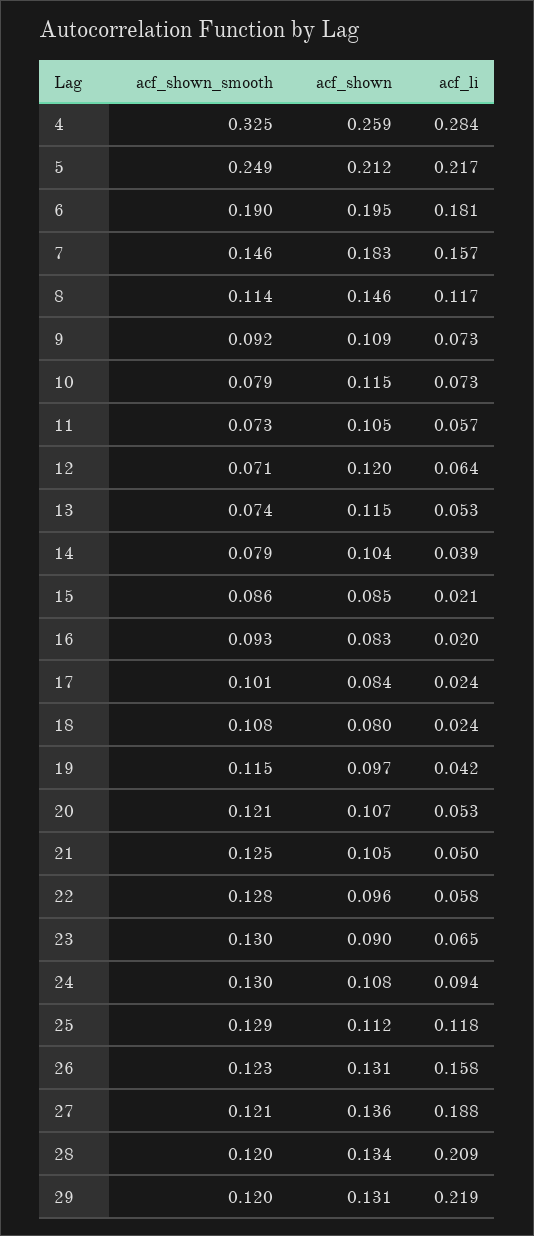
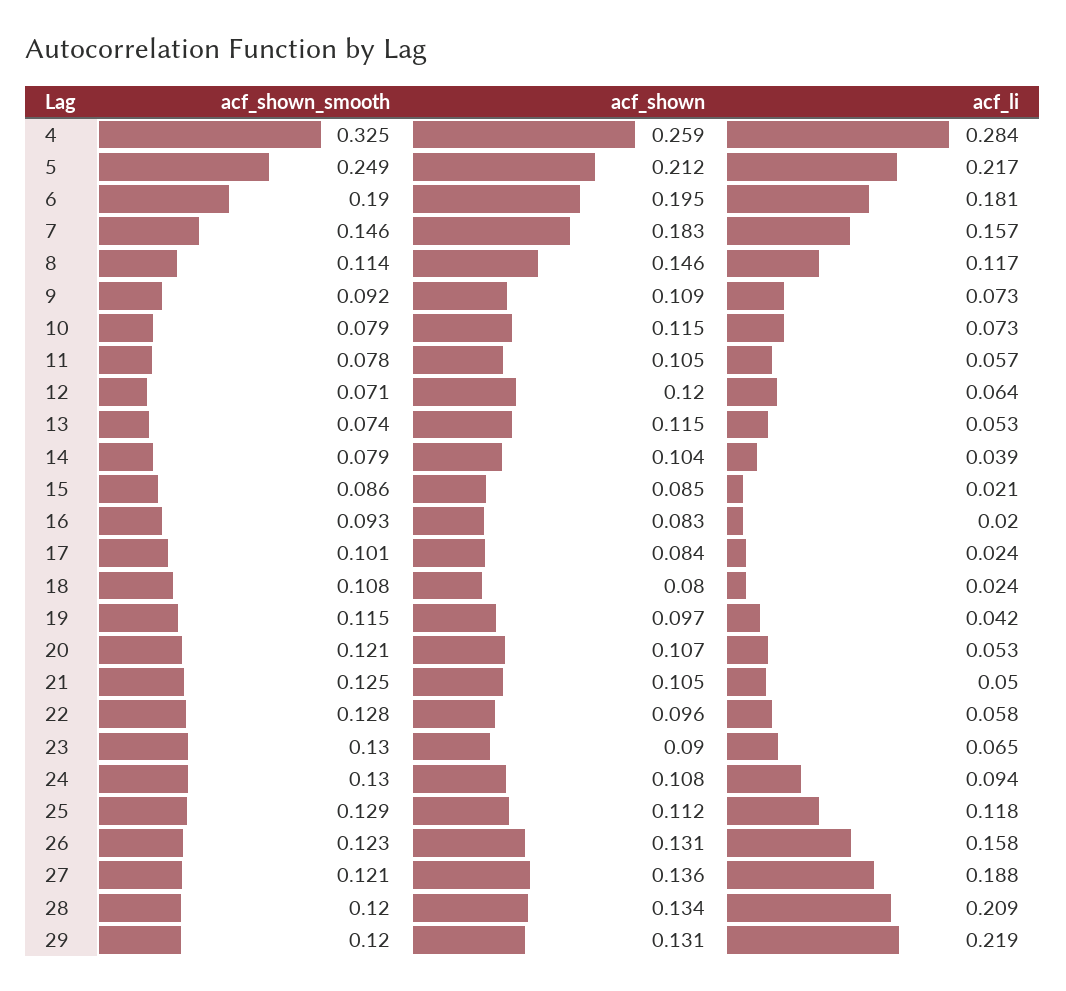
acf_shown_smooth, 11: 0.073 -> 0.078

